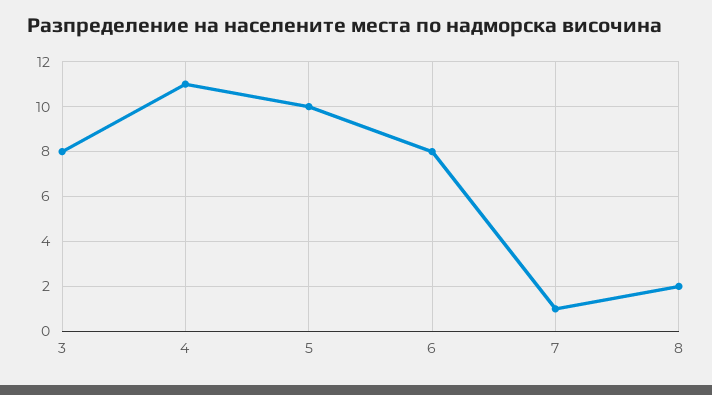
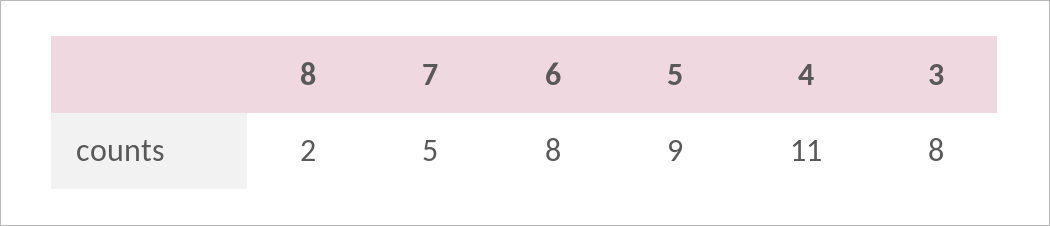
5: 10 -> 9
7: 1 -> 5

